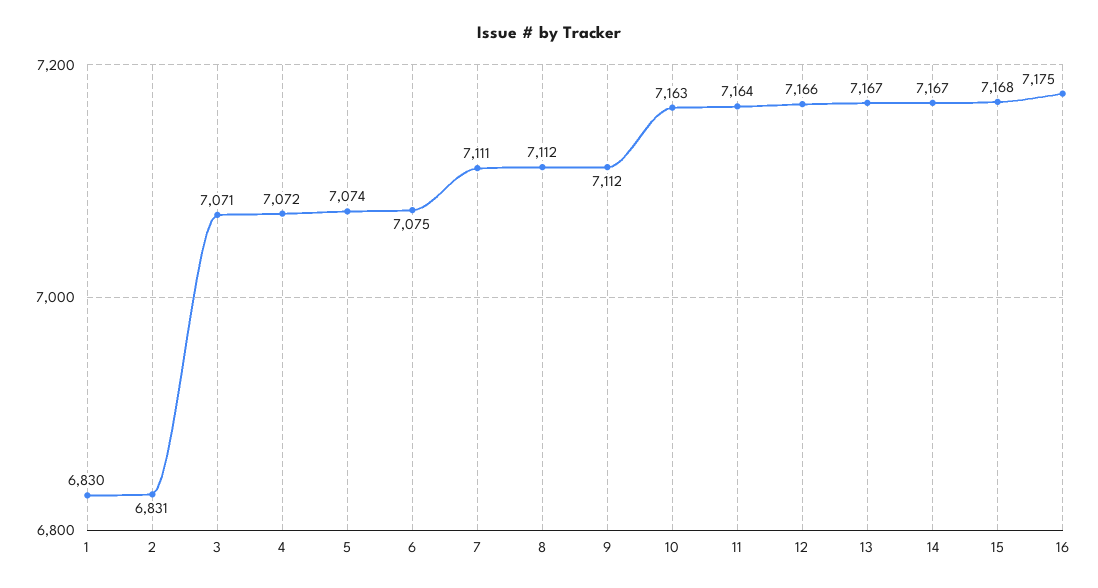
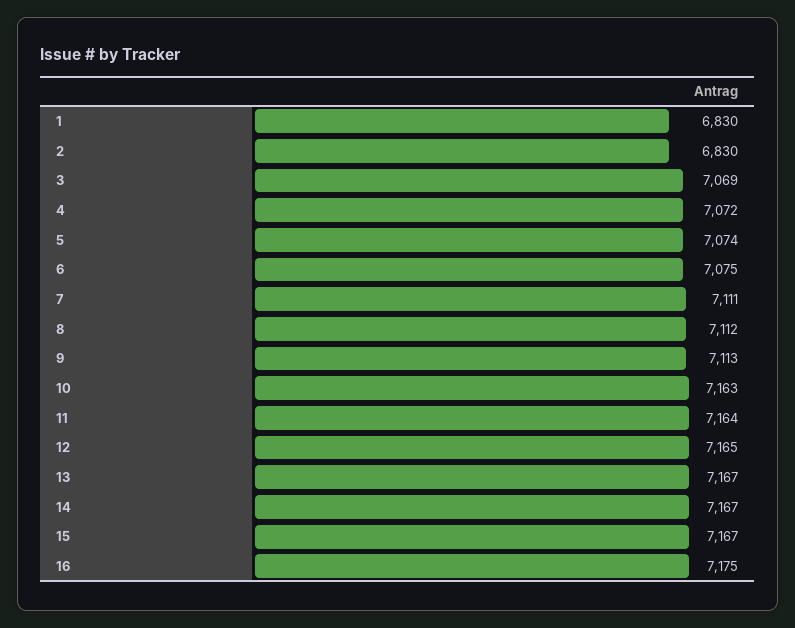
2: 6831 -> 6830
3: 7071 -> 7069
9: 7112 -> 7113
12: 7166 -> 7165
15: 7168 -> 7167

